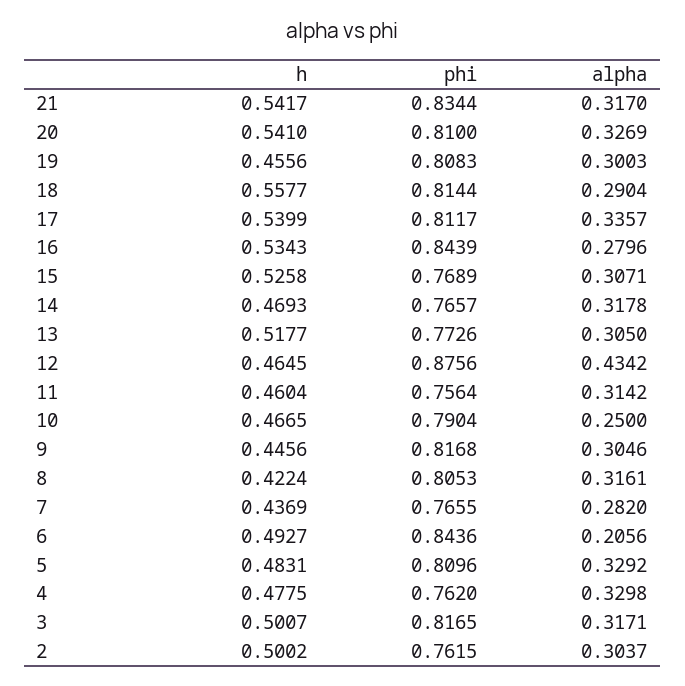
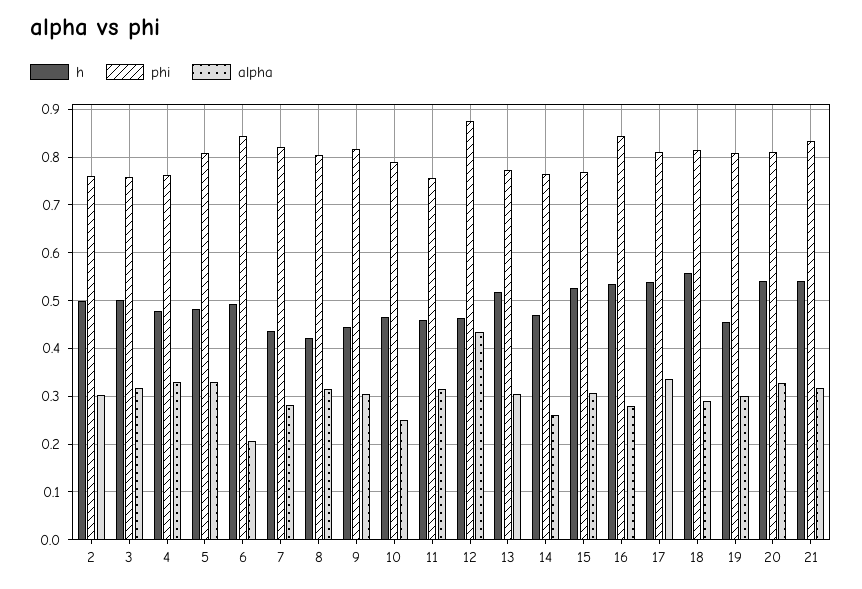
alpha, 14: 0.3178 -> 0.26
phi, 7: 0.7655 -> 0.82
phi, 3: 0.8165 -> 0.76

